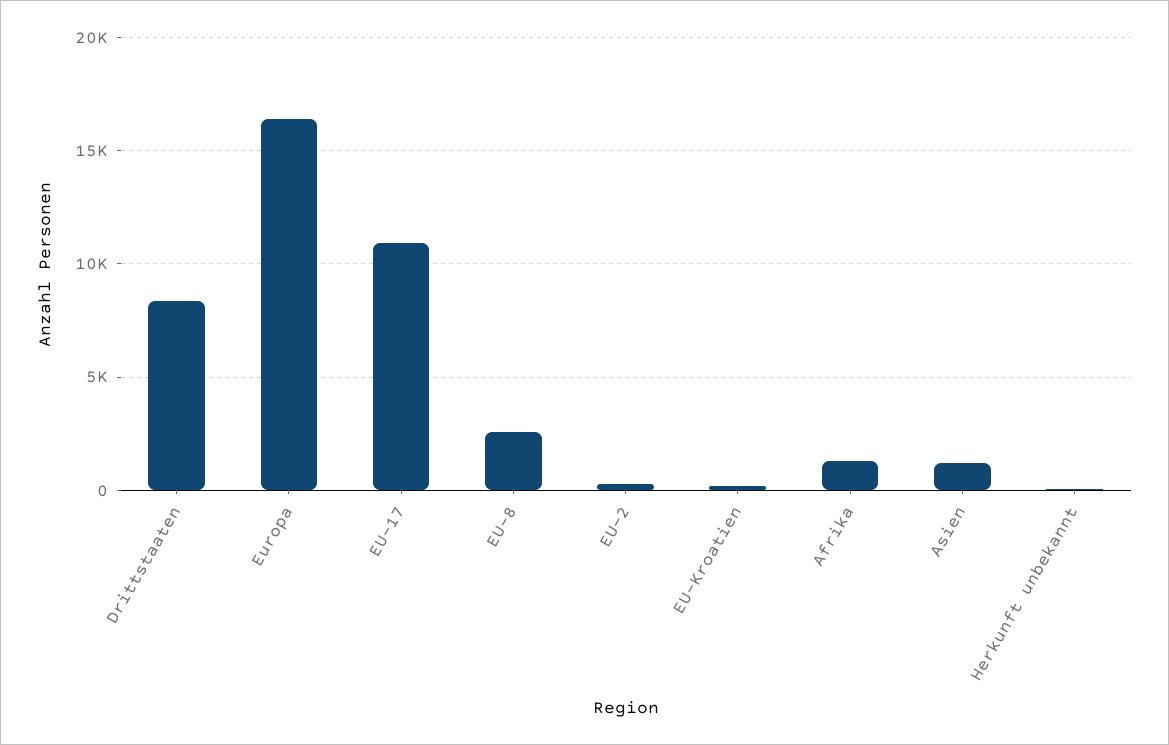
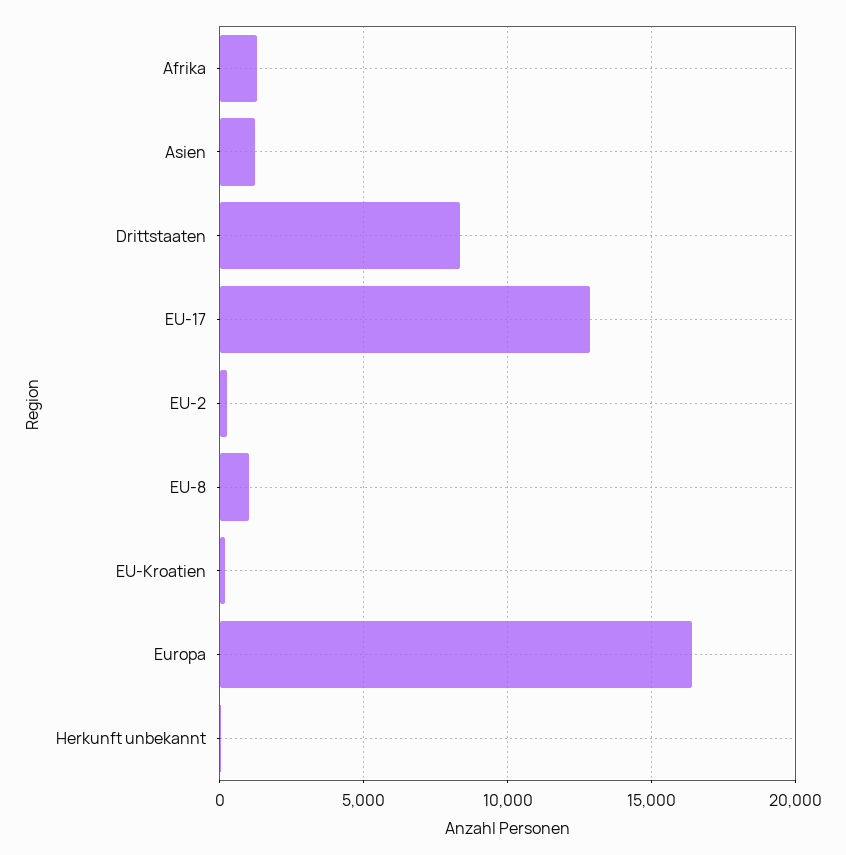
EU-17: 11000 -> 13000
EU-8: 2500 -> 1000

